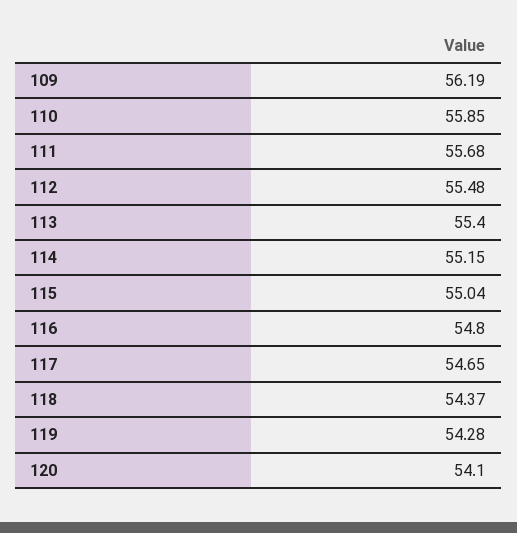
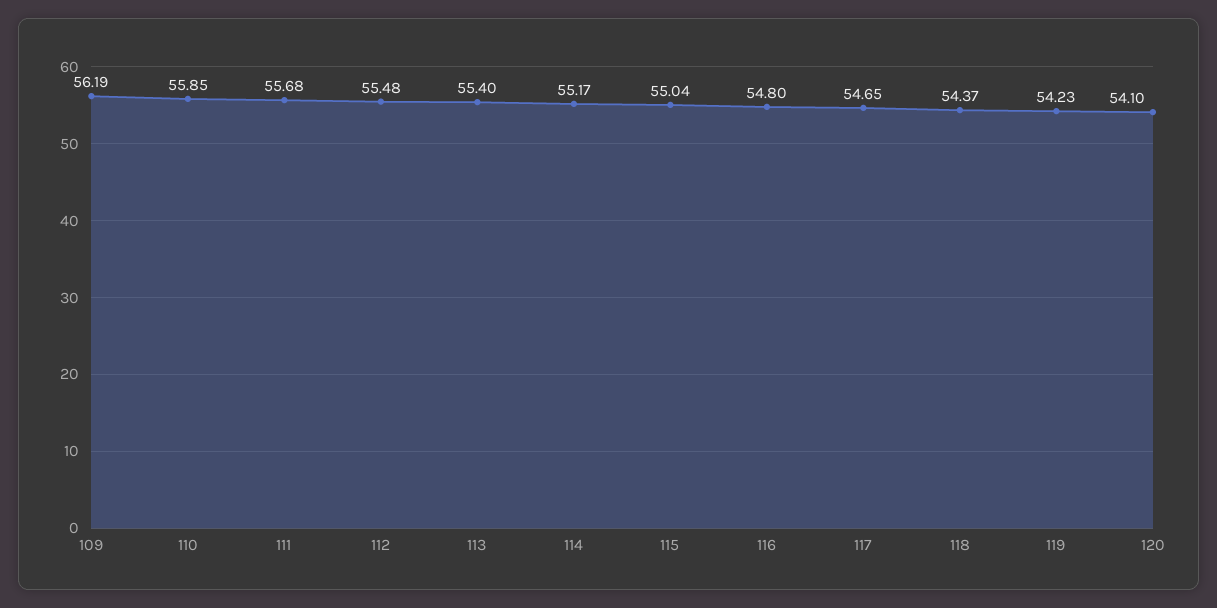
114: 55.15 -> 55.17
119: 54.28 -> 54.23

